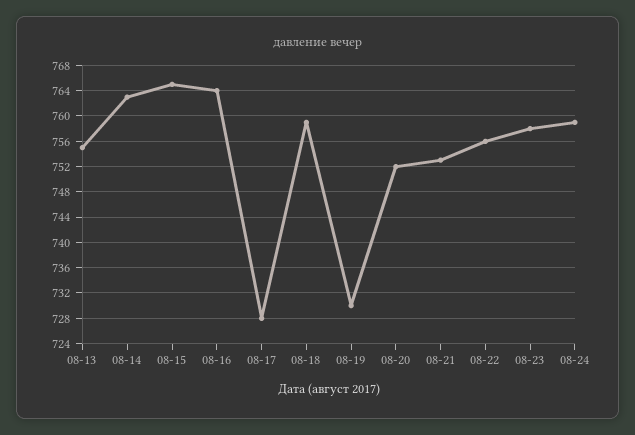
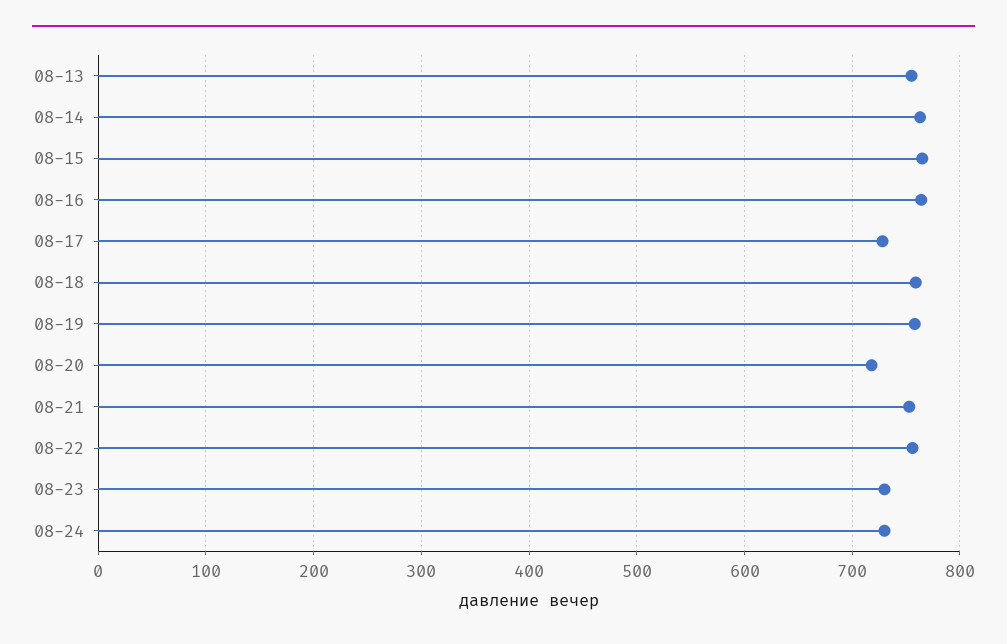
08-19: 730 -> 760
08-20: 752 -> 720
08-23: 758 -> 730
08-24: 759 -> 730

